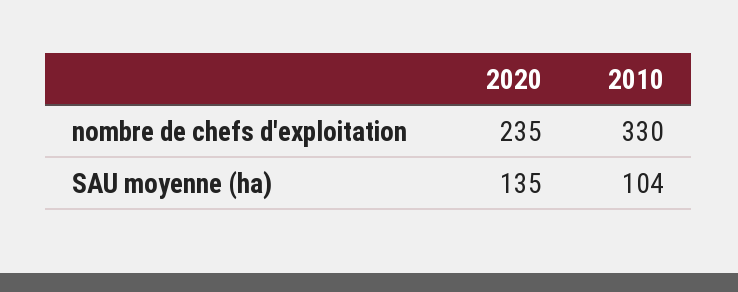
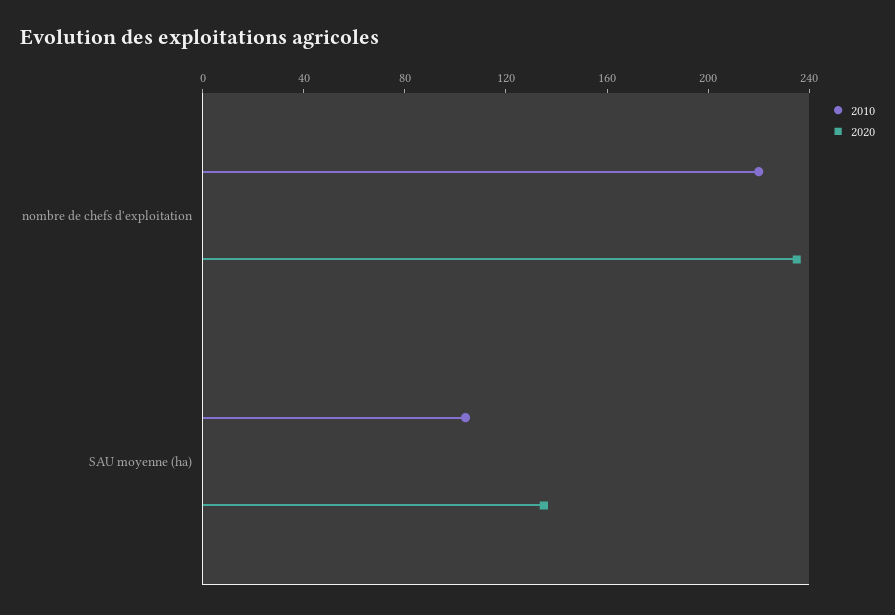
2010, nombre de chefs d'exploitation: 330 -> 220

